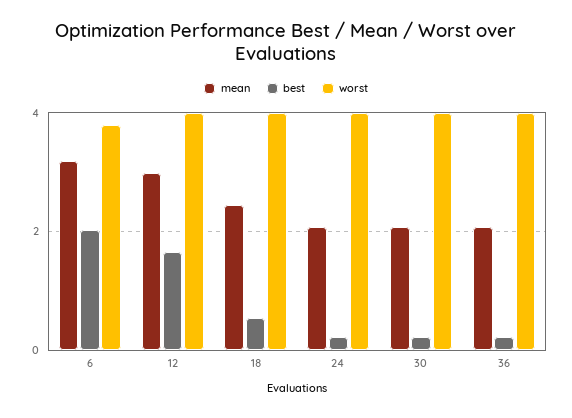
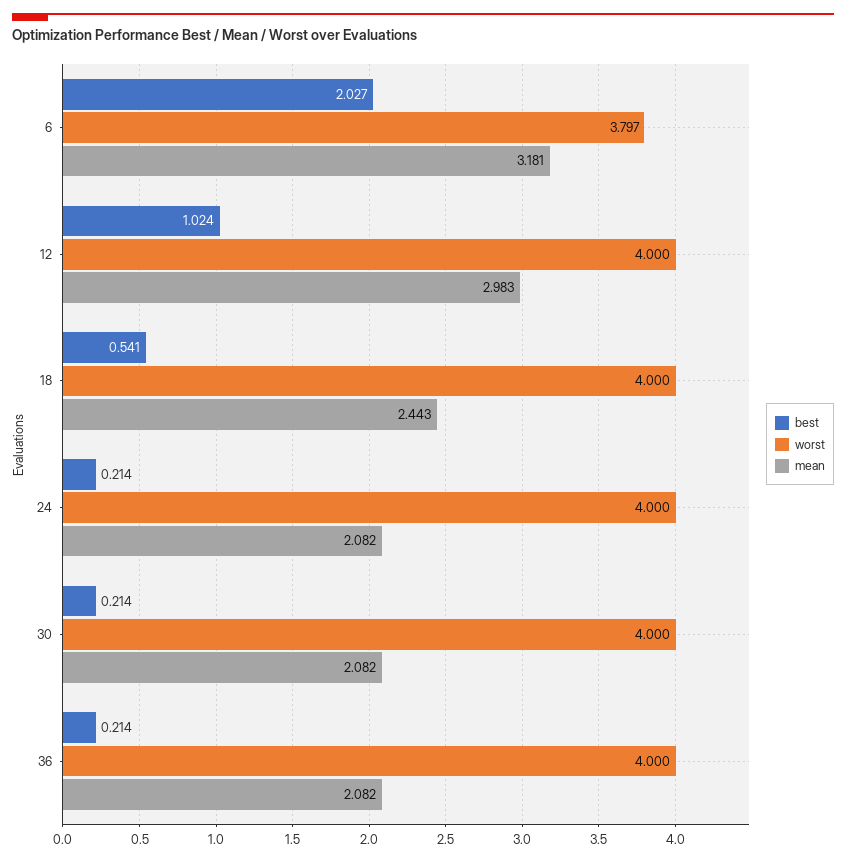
best, 12: 1.6 -> 1.024

